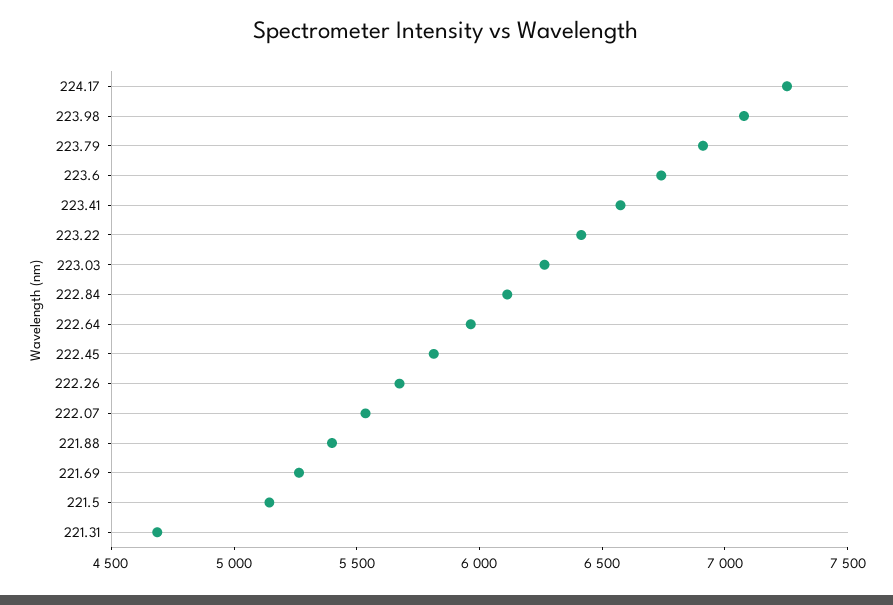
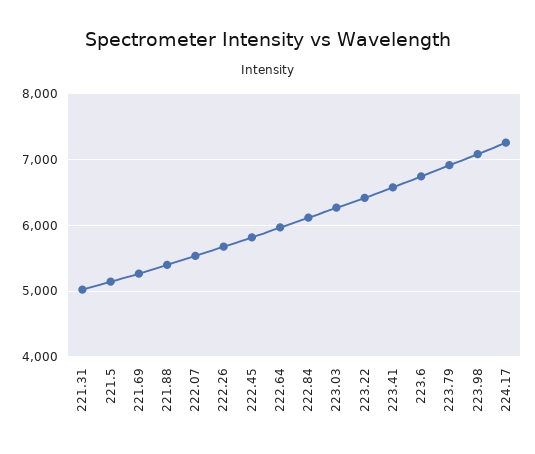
221.31: 4700 -> 5000

